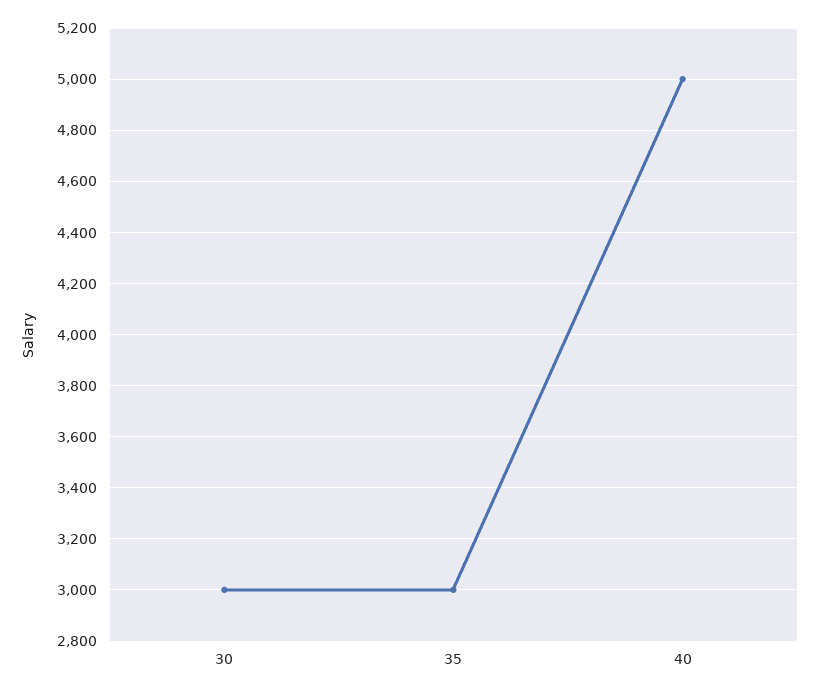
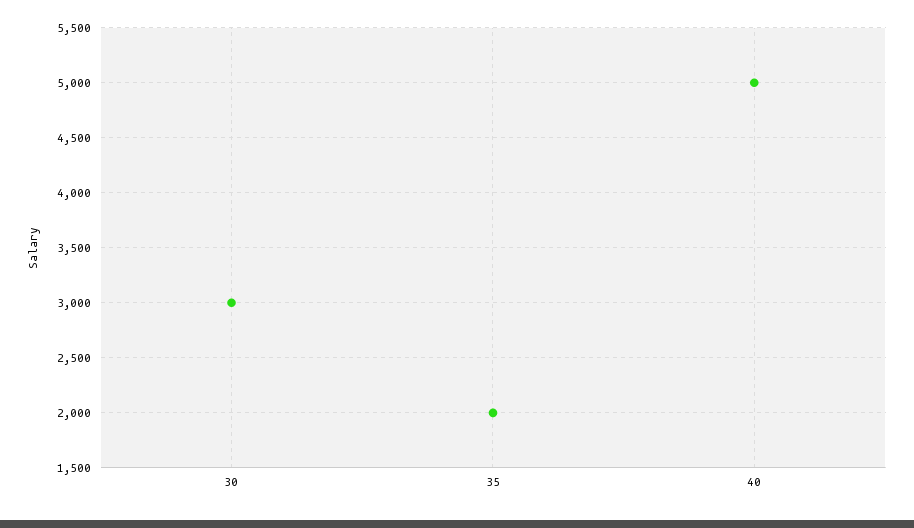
35: 3000 -> 2000

